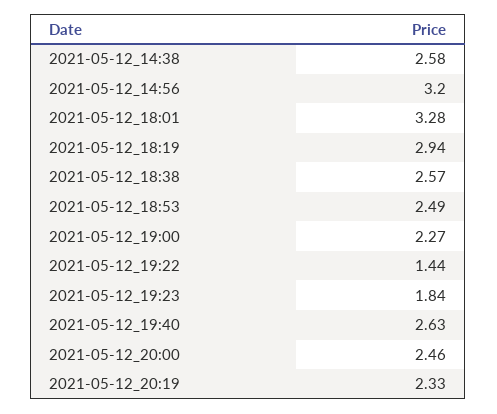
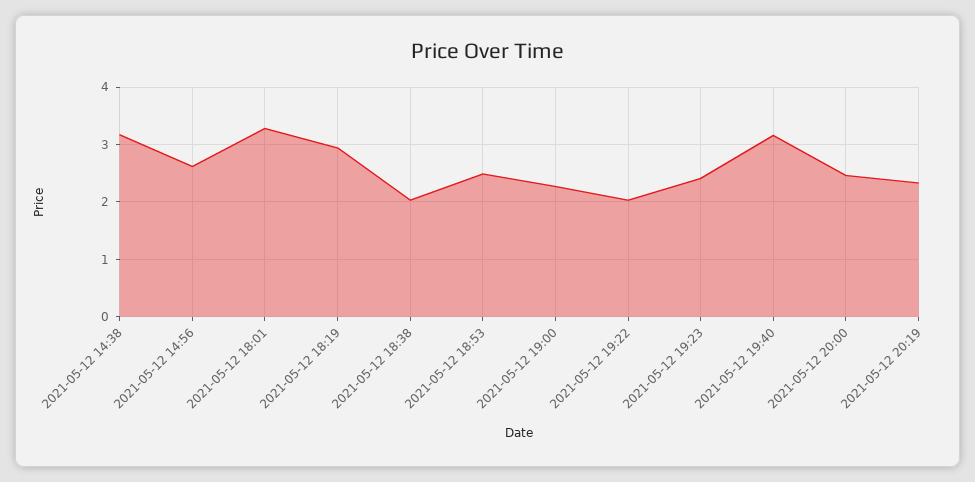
2021-05-12_14:38: 2.58 -> 3.2
2021-05-12_14:56: 3.2 -> 2.6
2021-05-12_18:38: 2.57 -> 2
2021-05-12_19:22: 1.44 -> 2
2021-05-12_19:23: 1.84 -> 2.4
2021-05-12_19:40: 2.63 -> 3.2

